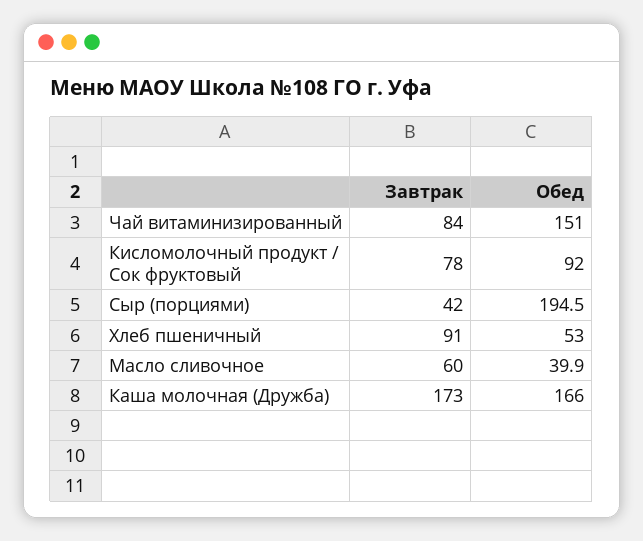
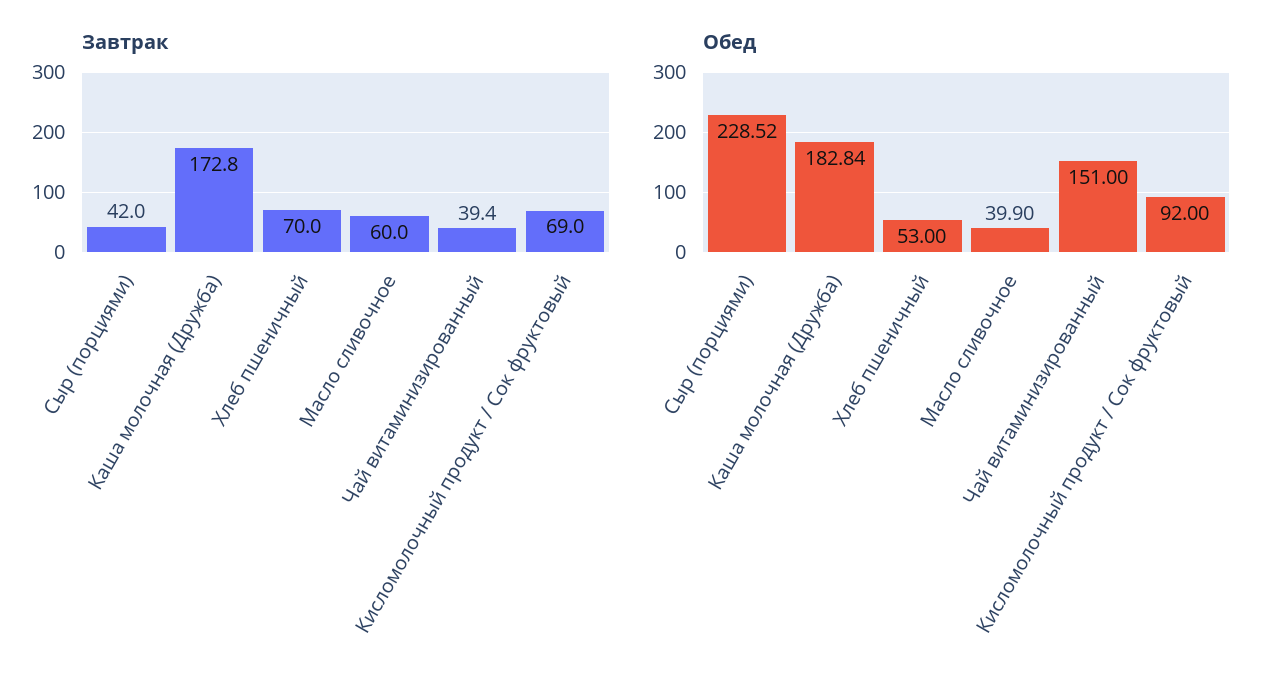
Завтрак, Чай витаминизированный: 84 -> 39.4
Завтрак, Кисломолочный продукт / Сок фруктовый: 78 -> 69
Обед, Сыр (порциями): 194.5 -> 228.52
Завтрак, Хлеб пшеничный: 91 -> 70
Обед, Каша молочная (Дружба): 166 -> 182.84

